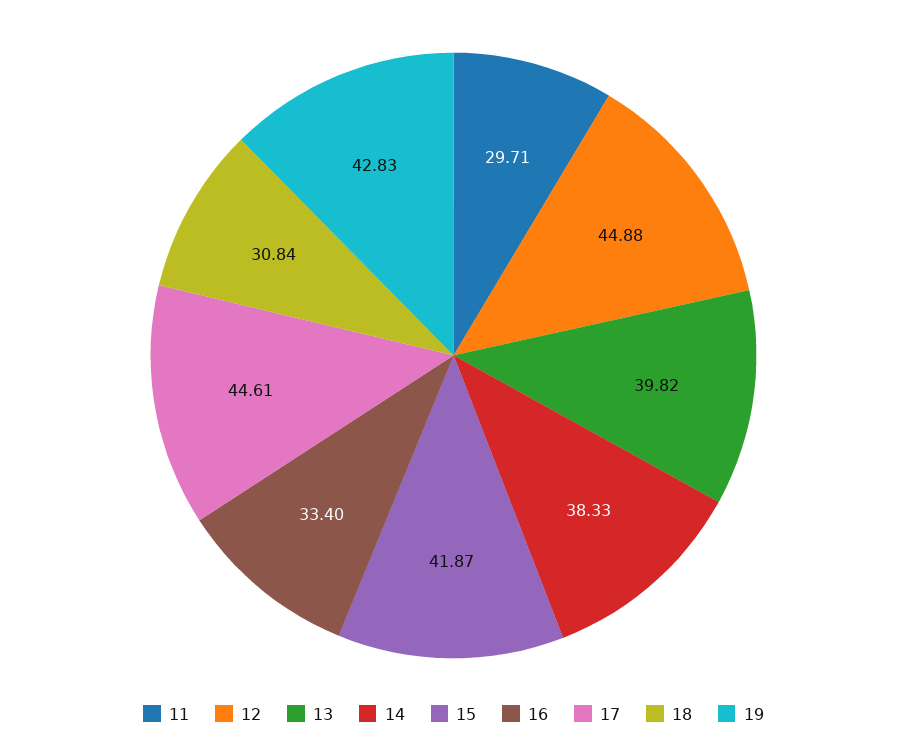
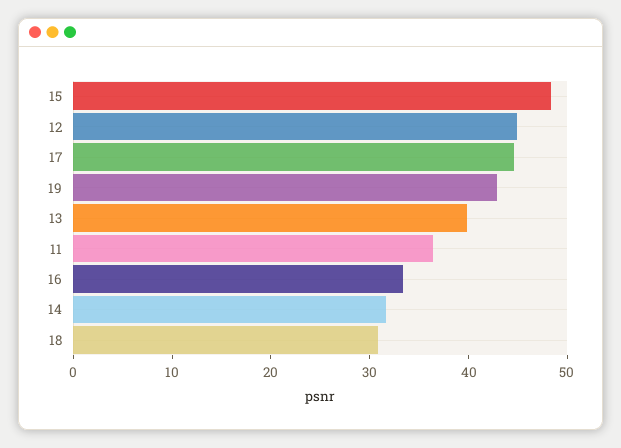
11: 29.71 -> 36
14: 38.33 -> 32
15: 41.87 -> 48

